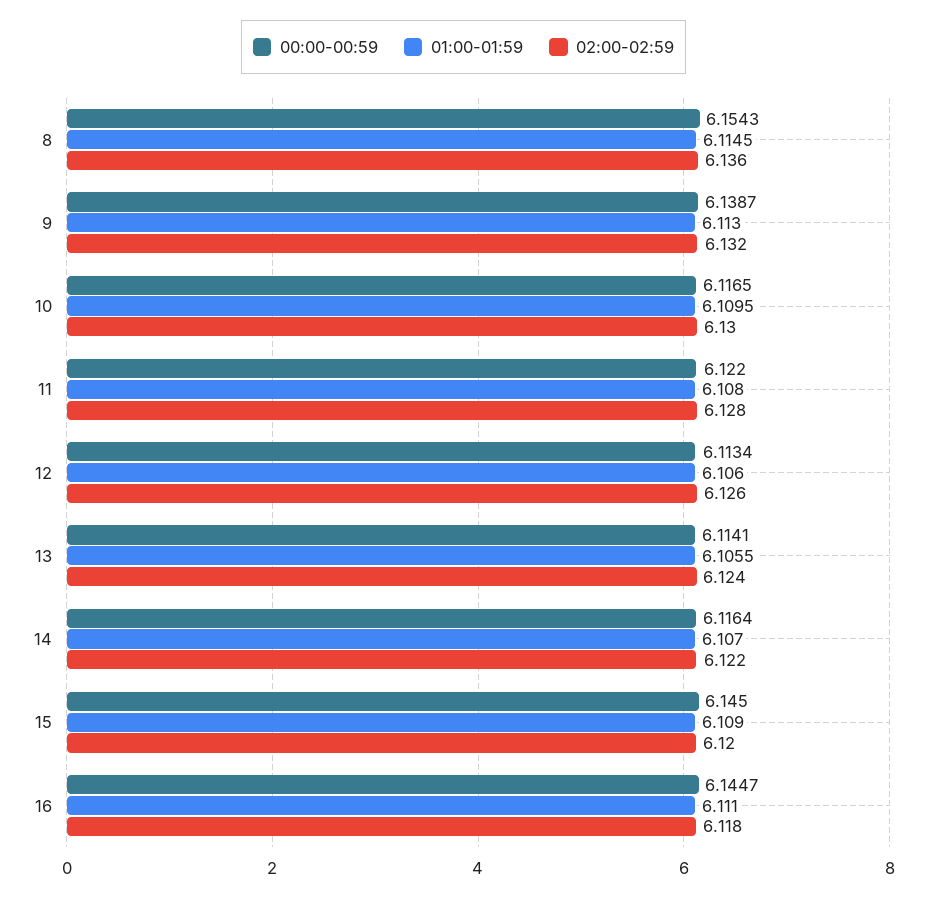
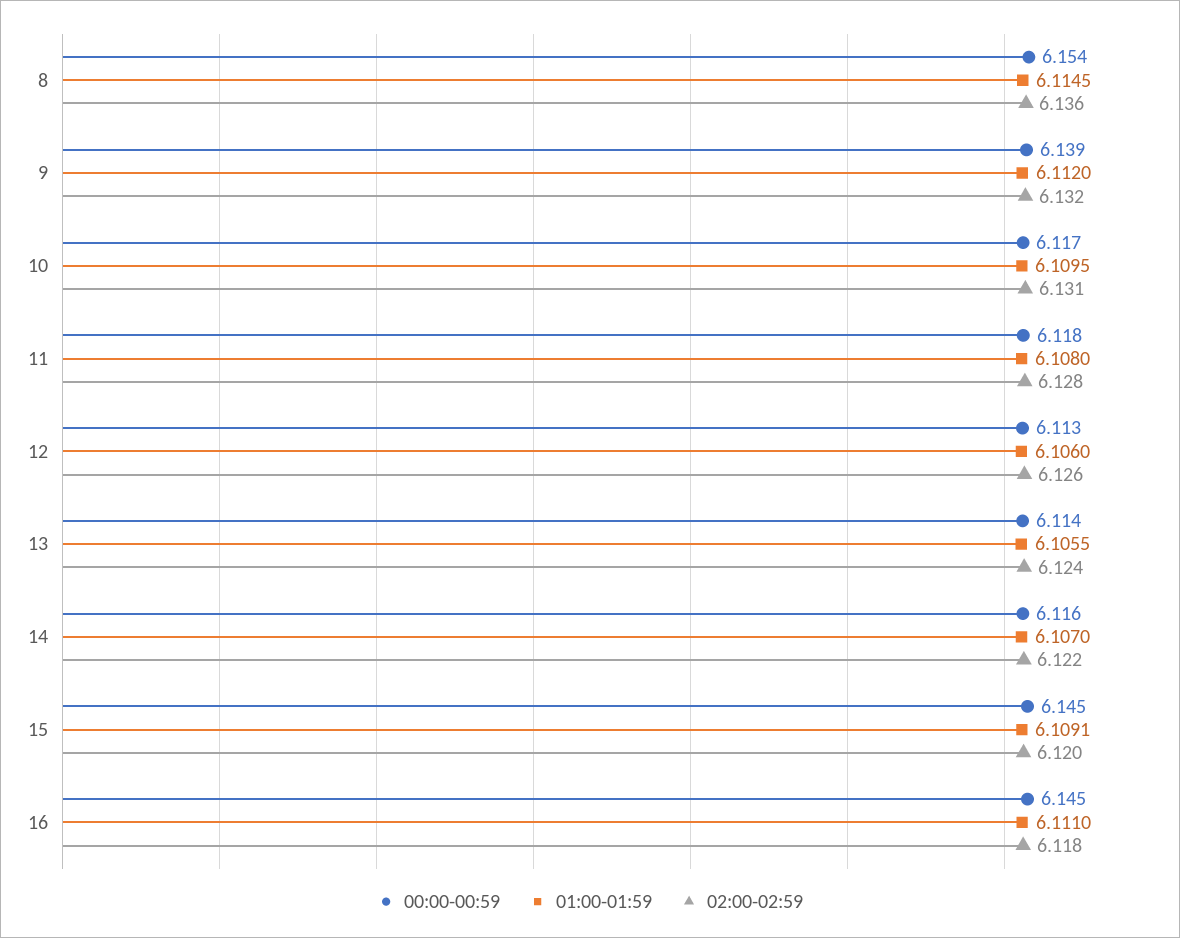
01:00-01:59, 9: 6.113 -> 6.112
02:00-02:59, 10: 6.13 -> 6.131
00:00-00:59, 11: 6.122 -> 6.118
01:00-01:59, 15: 6.109 -> 6.1091

